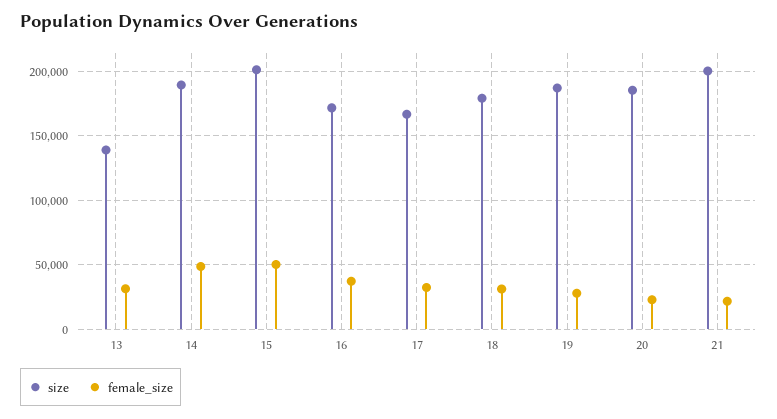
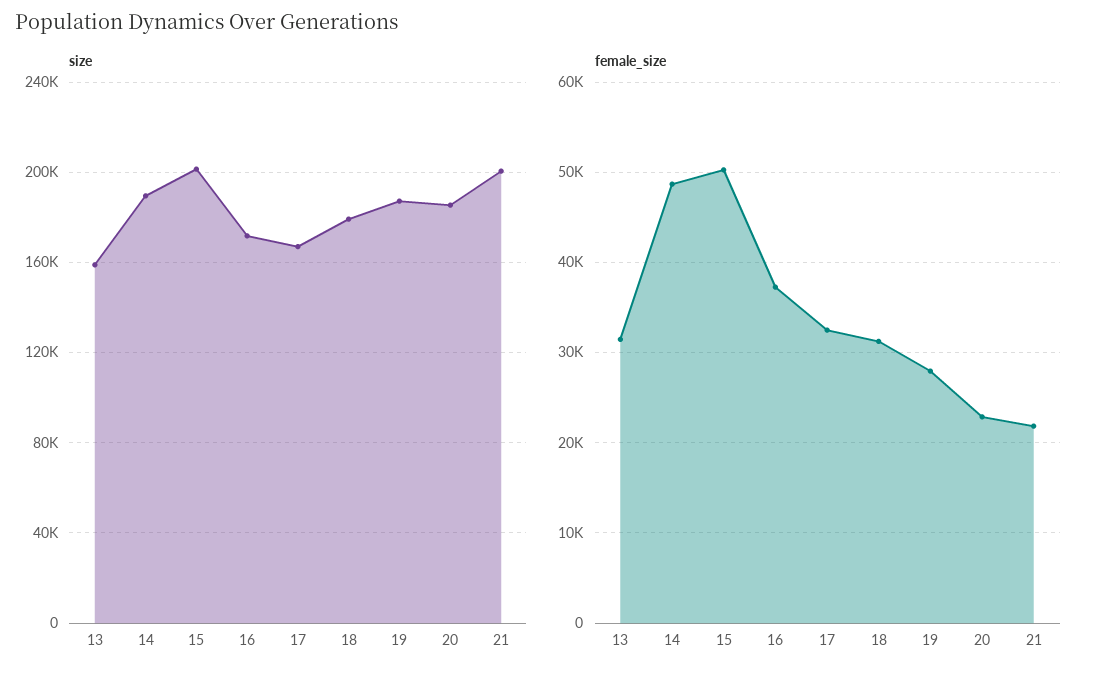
size, 13: 140000 -> 160000

